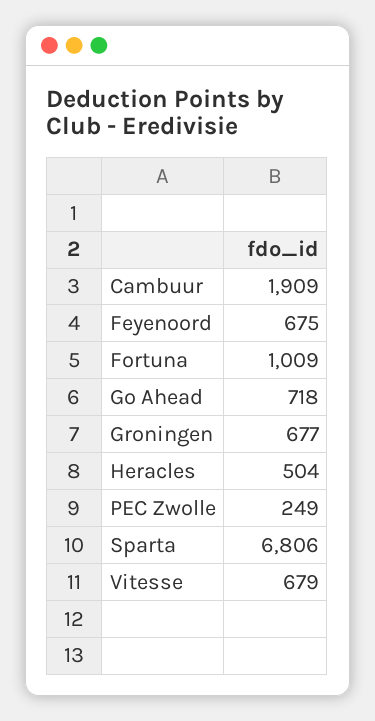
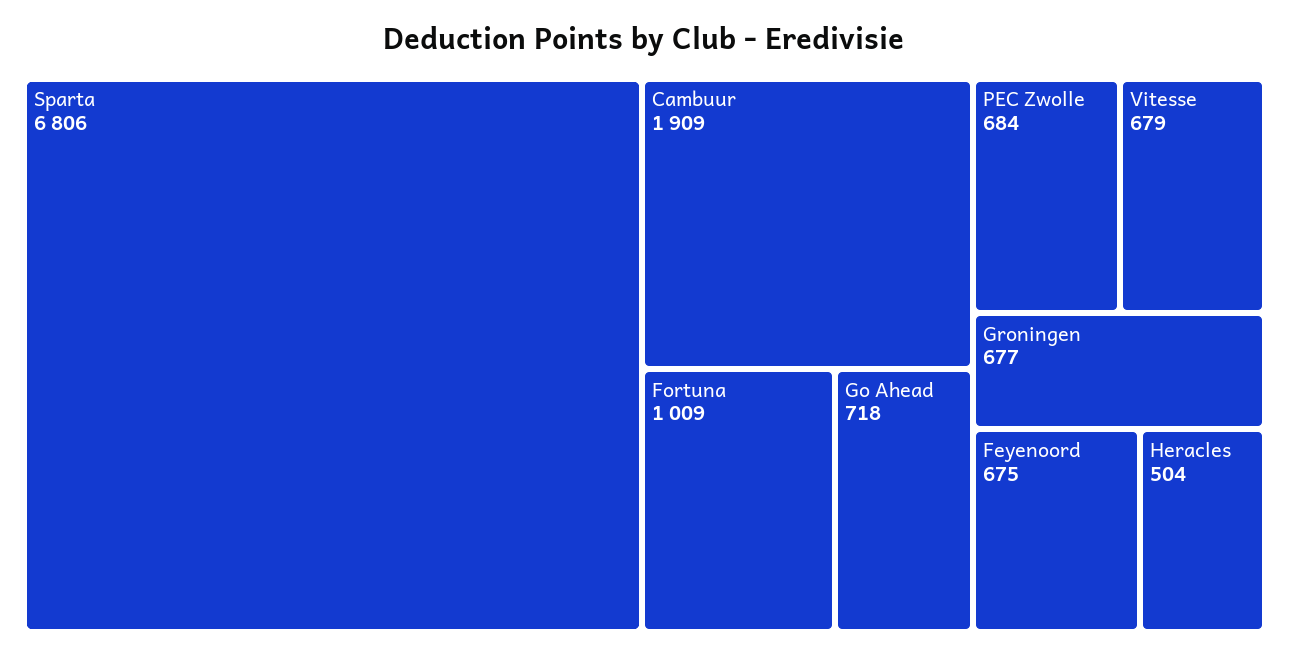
PEC Zwolle: 249 -> 684

